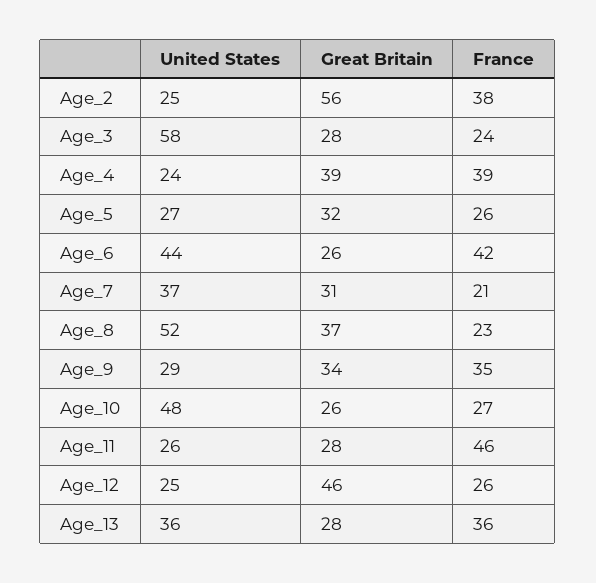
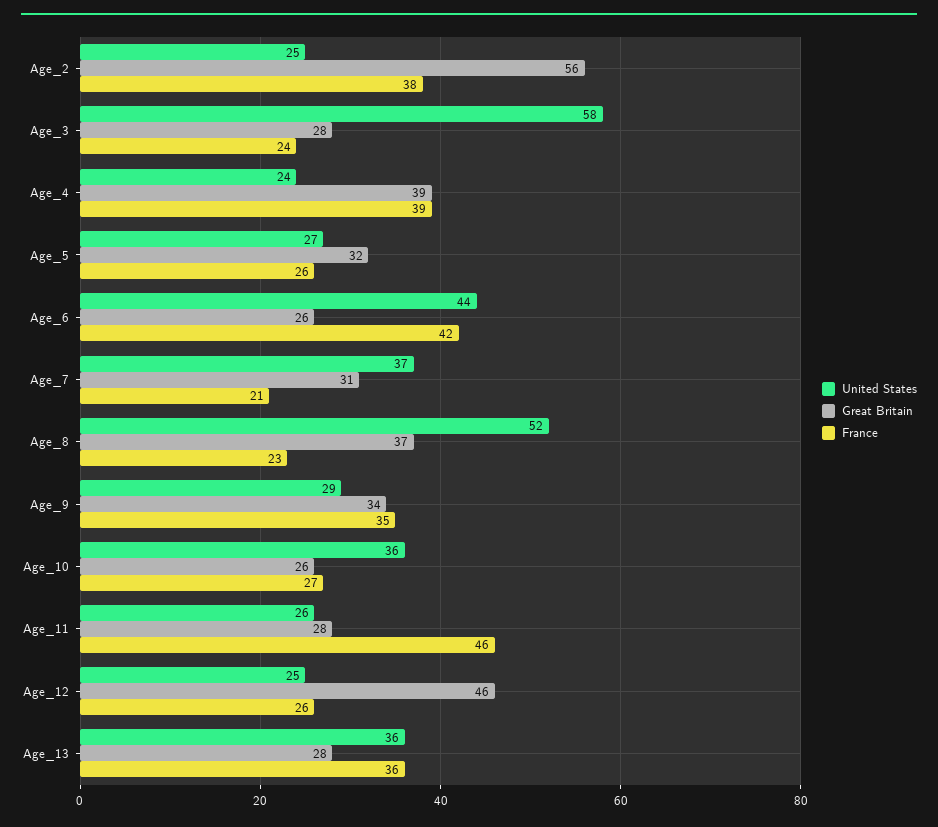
United States, Age_10: 48 -> 36

